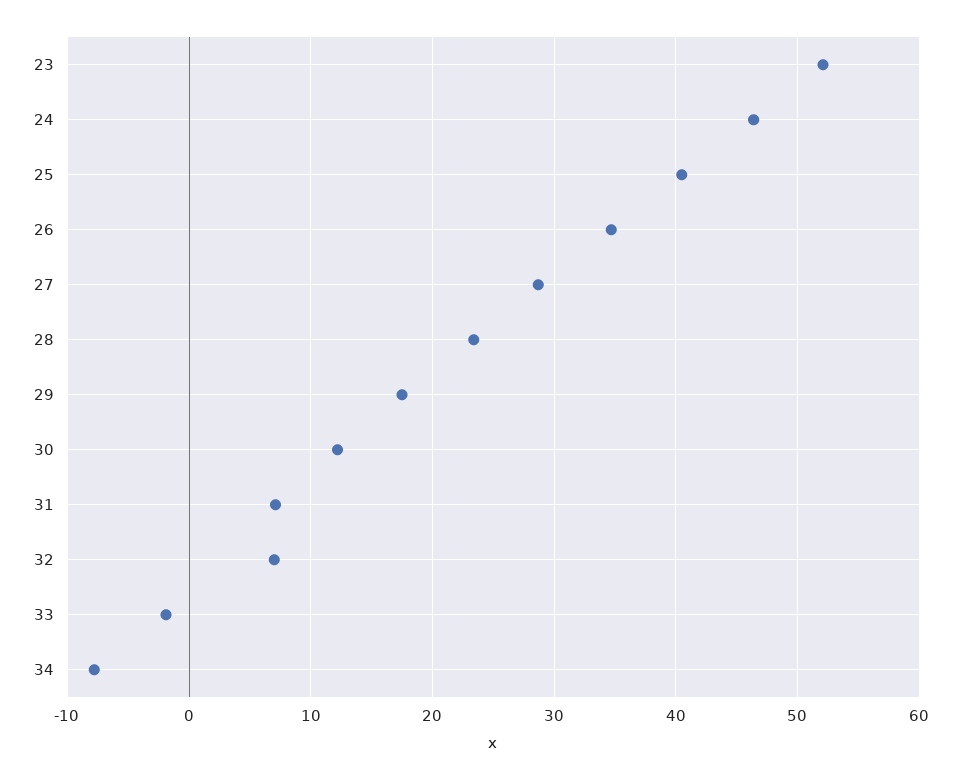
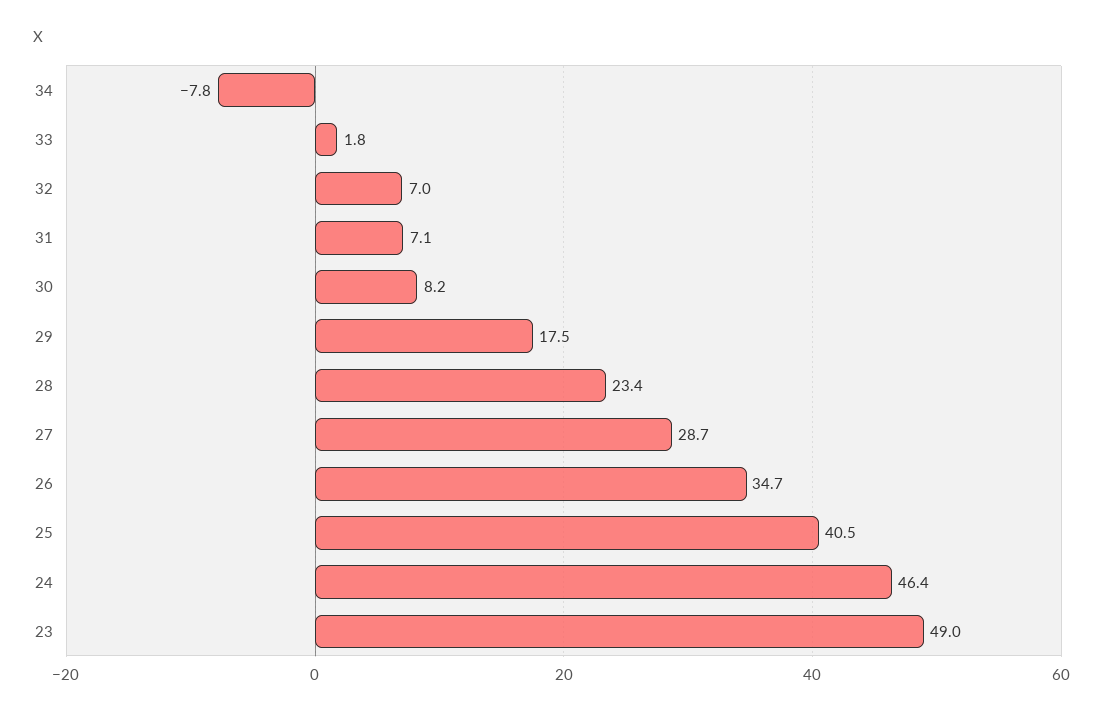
23: 52 -> 49
30: 12 -> 8.2
33: -2 -> 1.8

